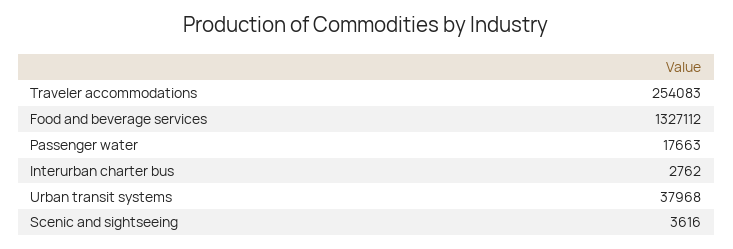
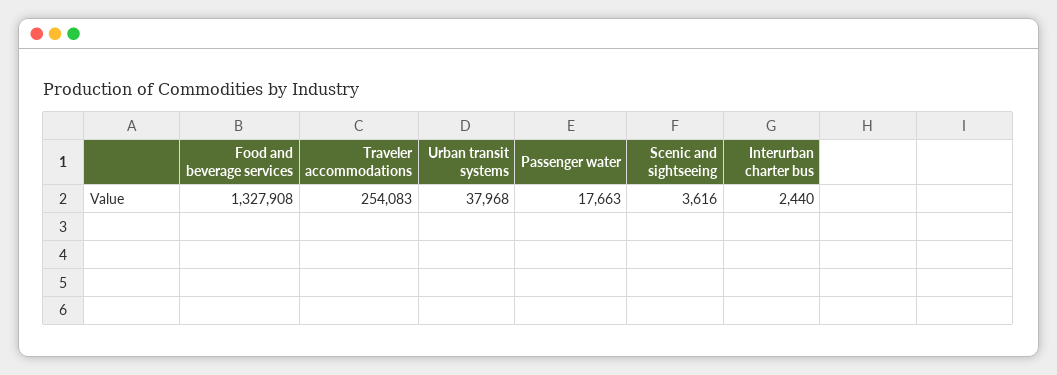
Food and beverage services: 1327112 -> 1327908
Interurban charter bus: 2762 -> 2440

